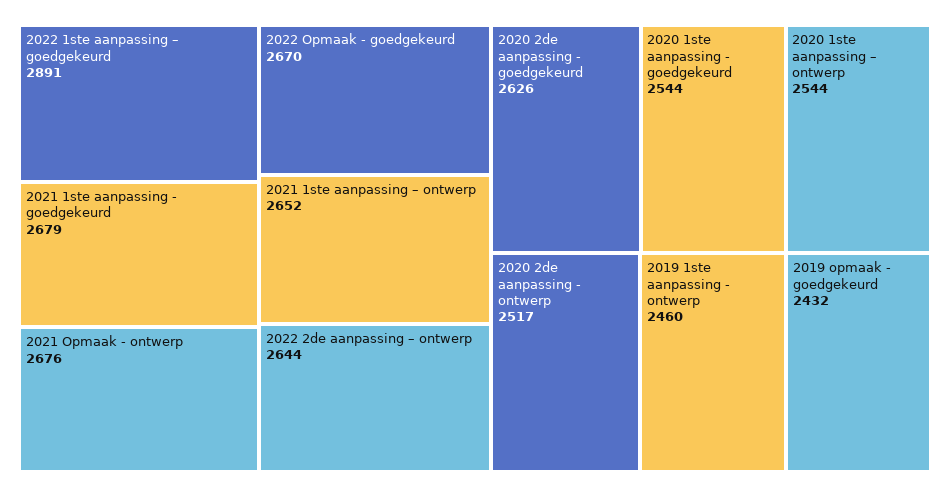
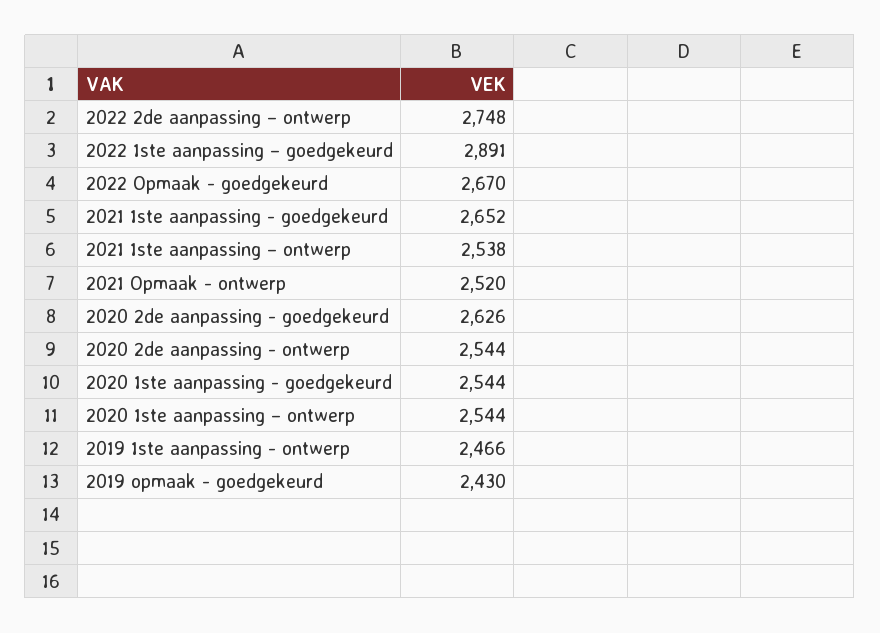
2021 1ste aanpassing - goedgekeurd: 2679 -> 2652
2021 Opmaak - ontwerp: 2676 -> 2520
2021 1ste aanpassing – ontwerp: 2652 -> 2538
2022 2de aanpassing – ontwerp: 2644 -> 2748
2020 2de aanpassing - ontwerp: 2517 -> 2544
2019 1ste aanpassing - ontwerp: 2460 -> 2466
2019 opmaak - goedgekeurd: 2432 -> 2430

